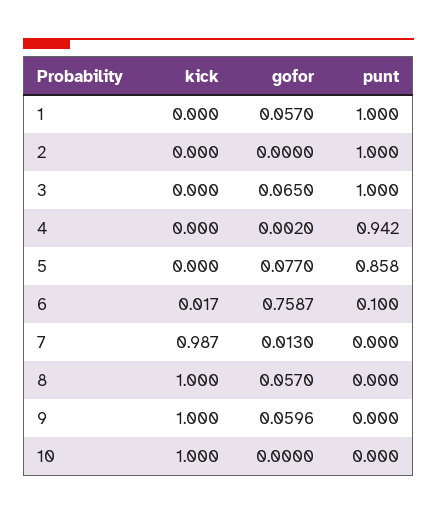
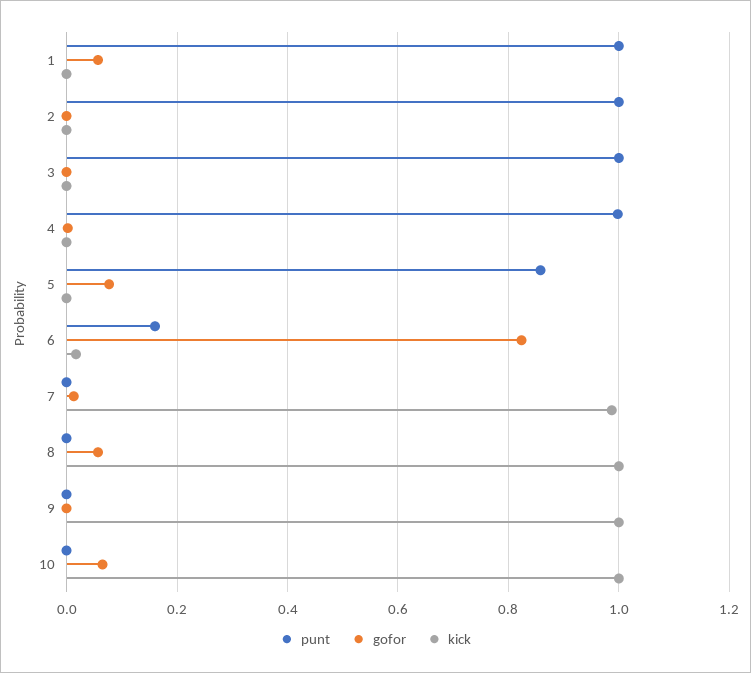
gofor, 3: 0.065 -> 0
punt, 4: 0.942 -> 1
gofor, 6: 0.7587 -> 0.82
punt, 6: 0.1 -> 0.16
gofor, 9: 0.0596 -> 0
gofor, 10: 0 -> 0.06

